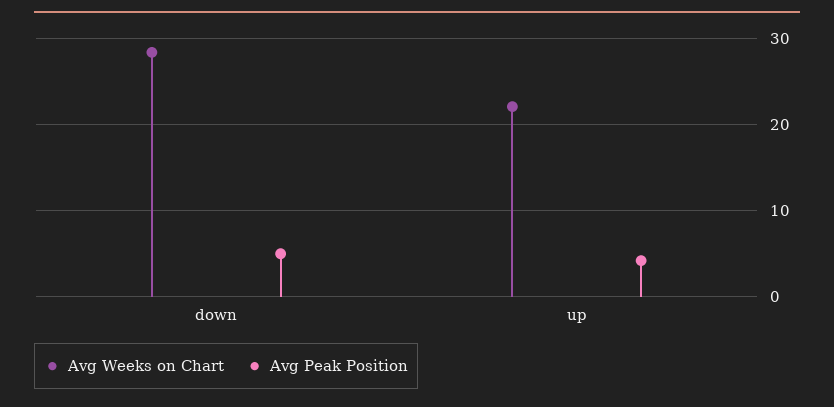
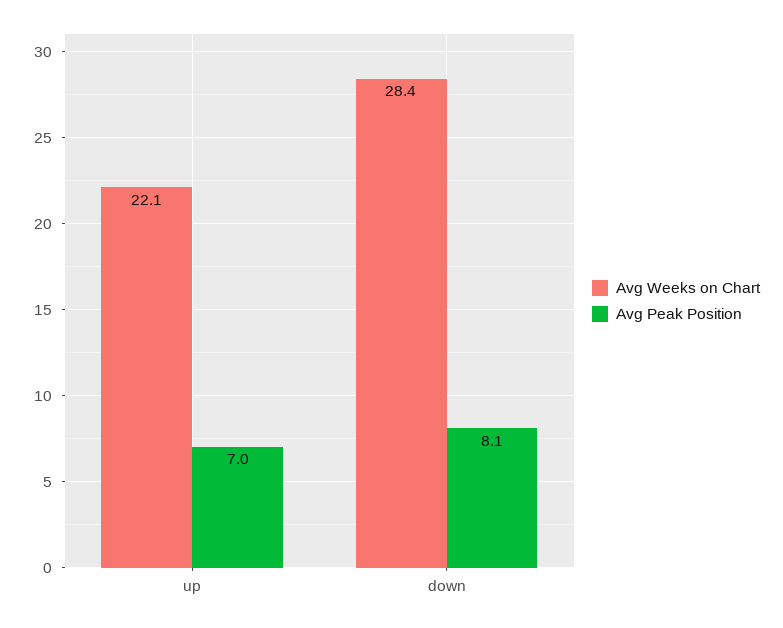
Avg Peak Position, down: 5 -> 8.1
Avg Peak Position, up: 4 -> 7

